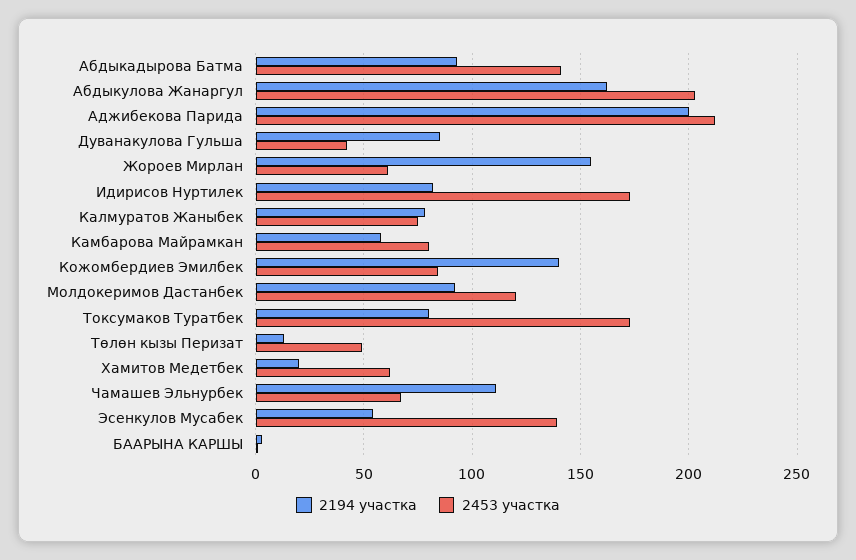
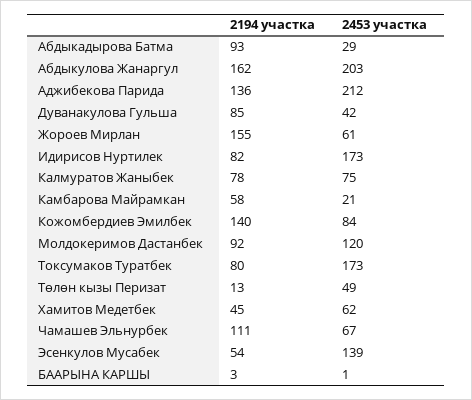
2453 участка, Абдыкадырова Батма: 140 -> 29
2194 участка, Аджибекова Парида: 200 -> 136
2453 участка, Камбарова Майрамкан: 80 -> 21
2194 участка, Хамитов Медетбек: 20 -> 45

